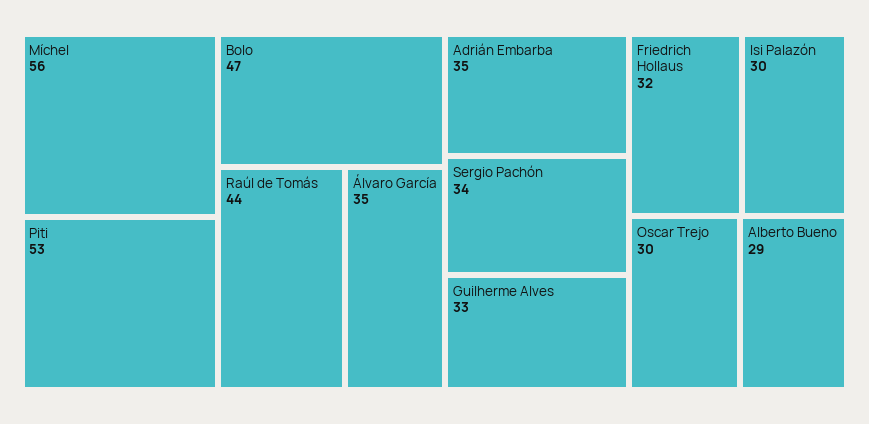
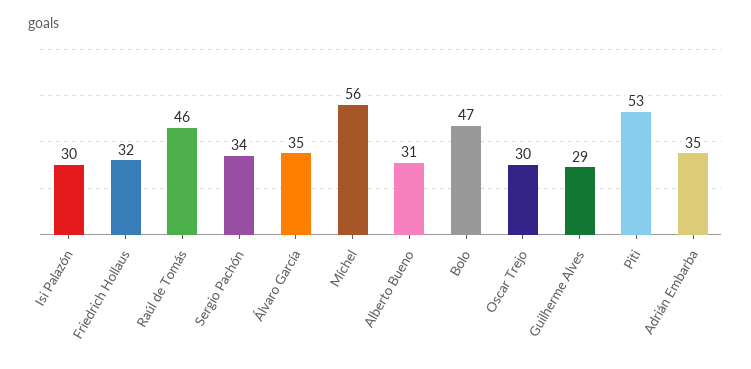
Raúl de Tomás: 44 -> 46
Guilherme Alves: 33 -> 29
Alberto Bueno: 29 -> 31

